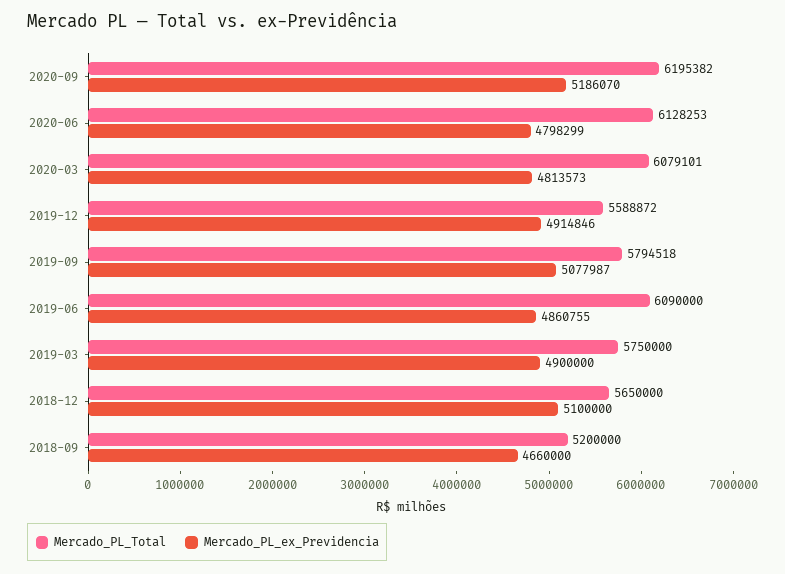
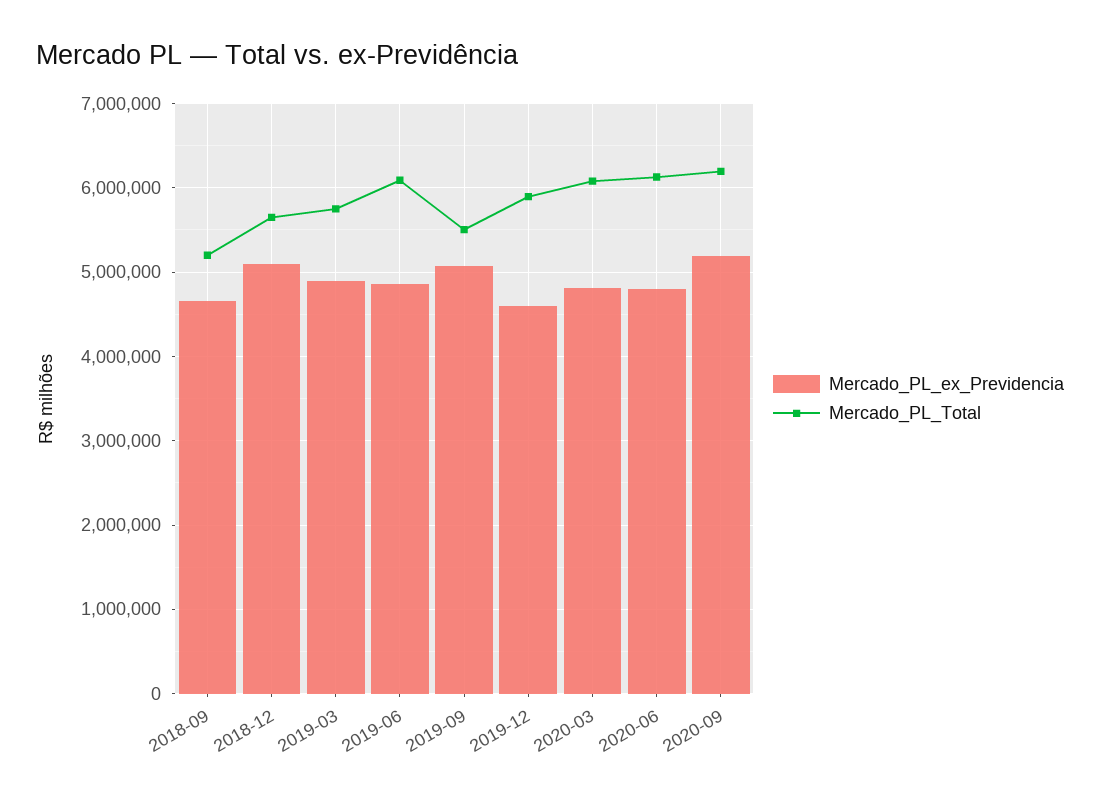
Mercado_PL_Total, 2019-12: 5588872 -> 5900000
Mercado_PL_ex_Previdencia, 2019-12: 4914846 -> 4600000
Mercado_PL_Total, 2019-09: 5794518 -> 5500000

